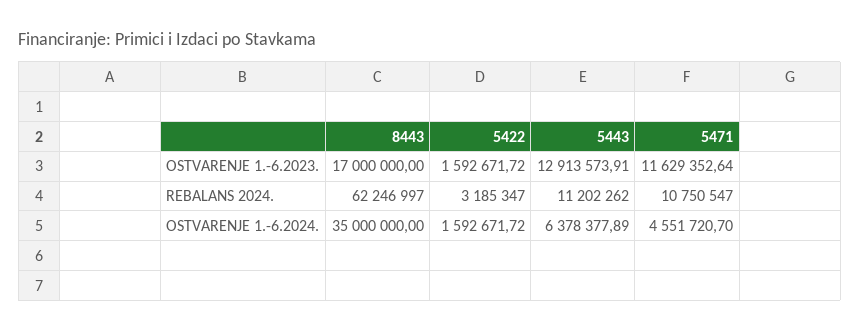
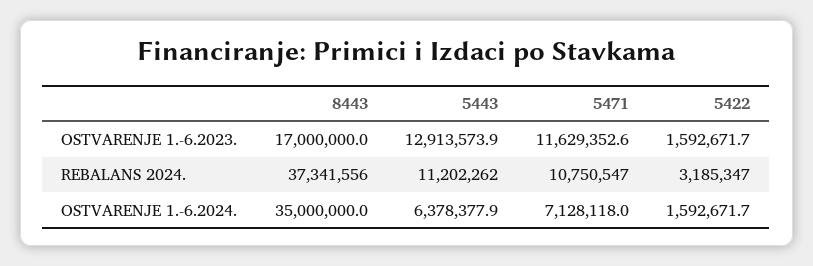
8443, REBALANS 2024.: 62246997 -> 37341556
5471, OSTVARENJE 1.-6.2024.: 4551720.7 -> 7128118

